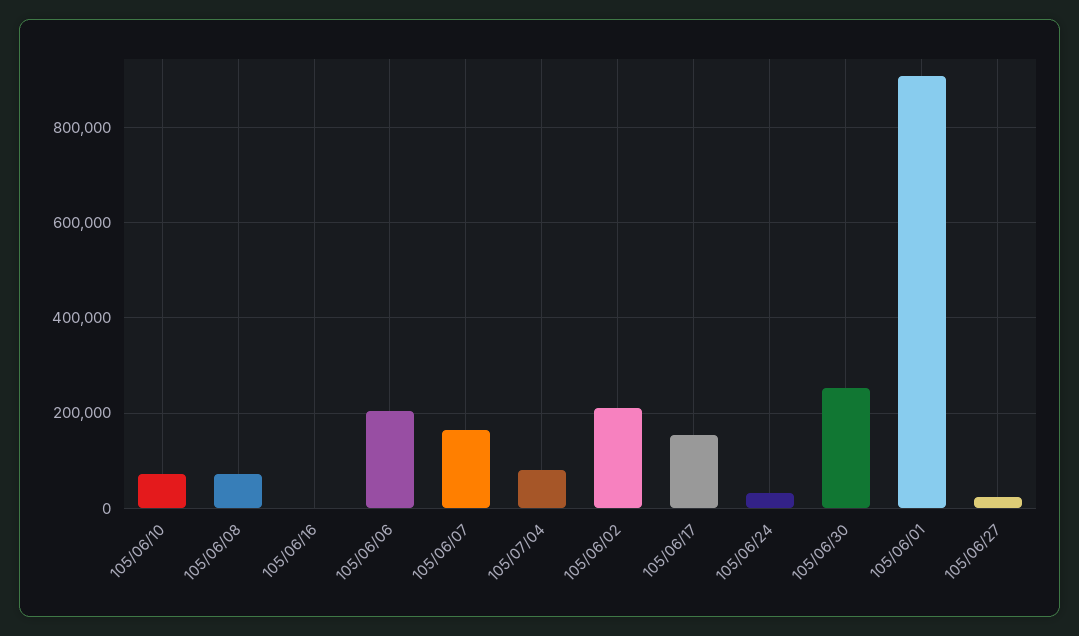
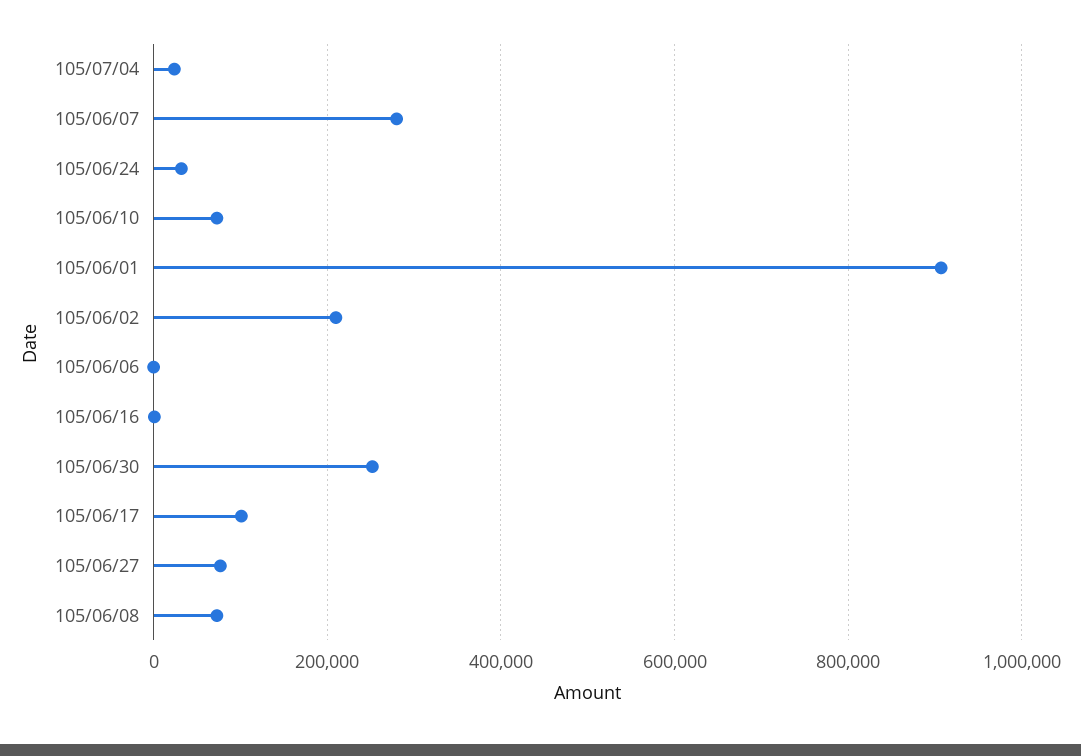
105/06/06: 200000 -> 0
105/06/07: 160000 -> 280000
105/07/04: 80000 -> 20000
105/06/17: 160000 -> 100000
105/06/27: 20000 -> 80000

